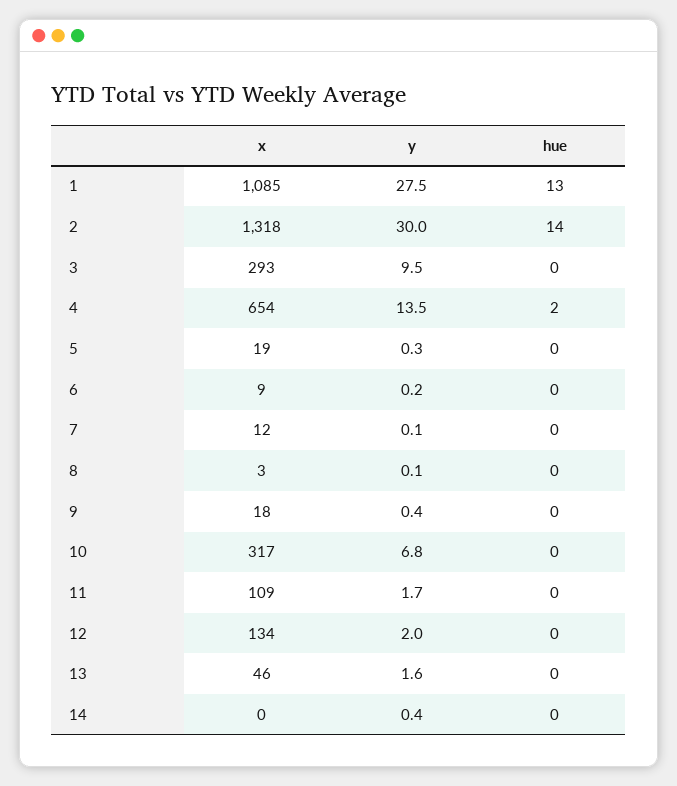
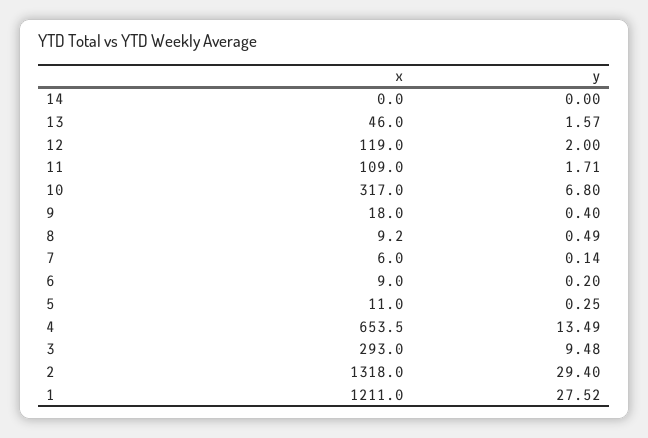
x, 1: 1085 -> 1211
hue, 1: 13 -> none
y, 2: 30 -> 29.4
hue, 2: 14 -> none
hue, 3: 0 -> none
hue, 4: 2 -> none
x, 5: 19 -> 11
hue, 5: 0 -> none
hue, 6: 0 -> none
x, 7: 12 -> 6
hue, 7: 0 -> none
x, 8: 3 -> 9.2
y, 8: 0.1 -> 0.49
hue, 8: 0 -> none
hue, 9: 0 -> none
hue, 10: 0 -> none
hue, 11: 0 -> none
x, 12: 134 -> 119
hue, 12: 0 -> none
hue, 13: 0 -> none
y, 14: 0.4 -> 0
hue, 14: 0 -> none

